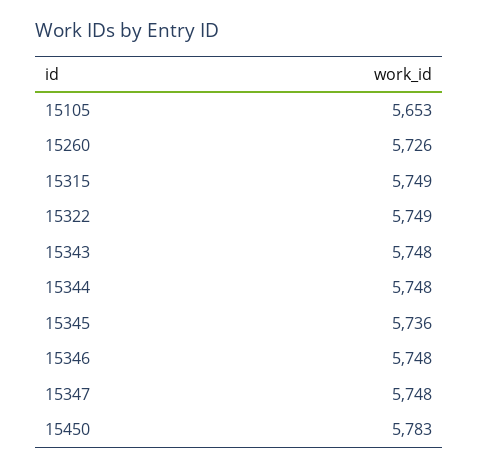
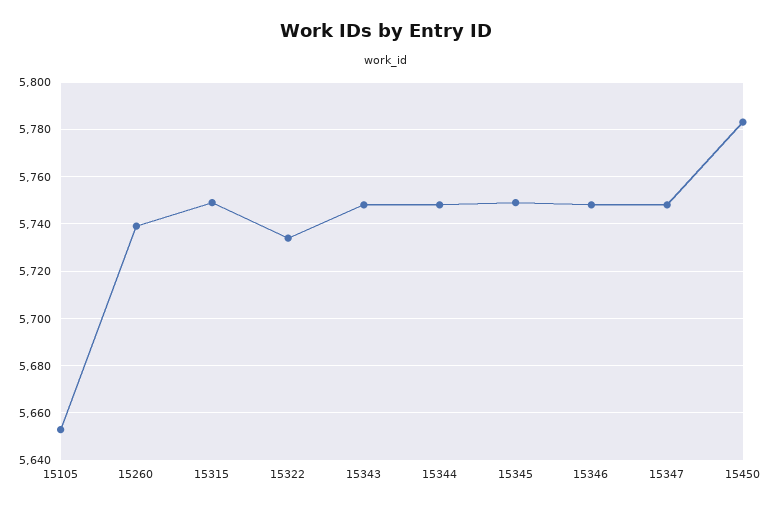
15260: 5726 -> 5740
15322: 5749 -> 5735
15345: 5736 -> 5750

